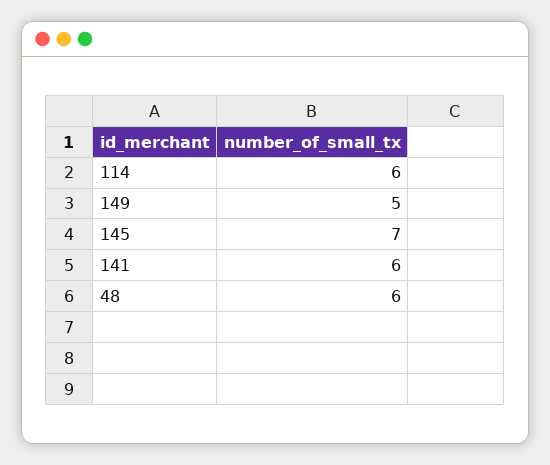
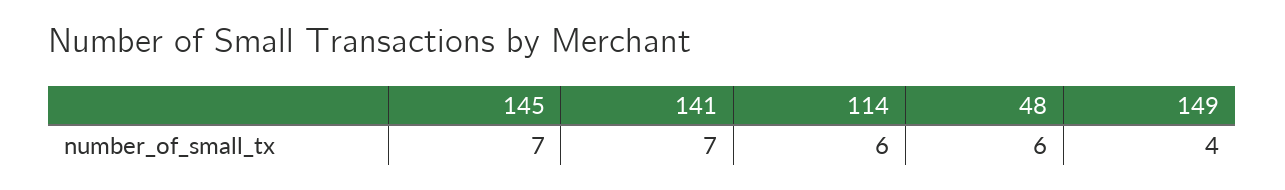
149: 5 -> 4
141: 6 -> 7

